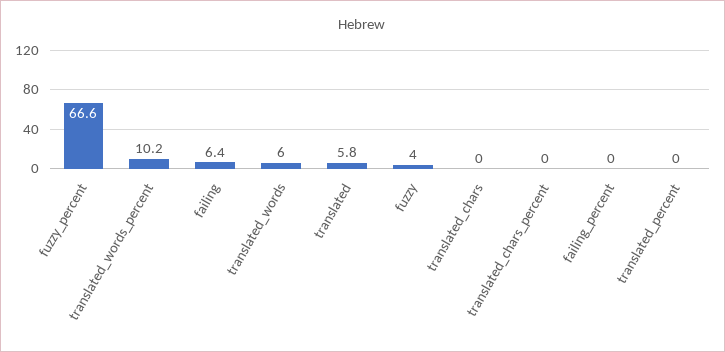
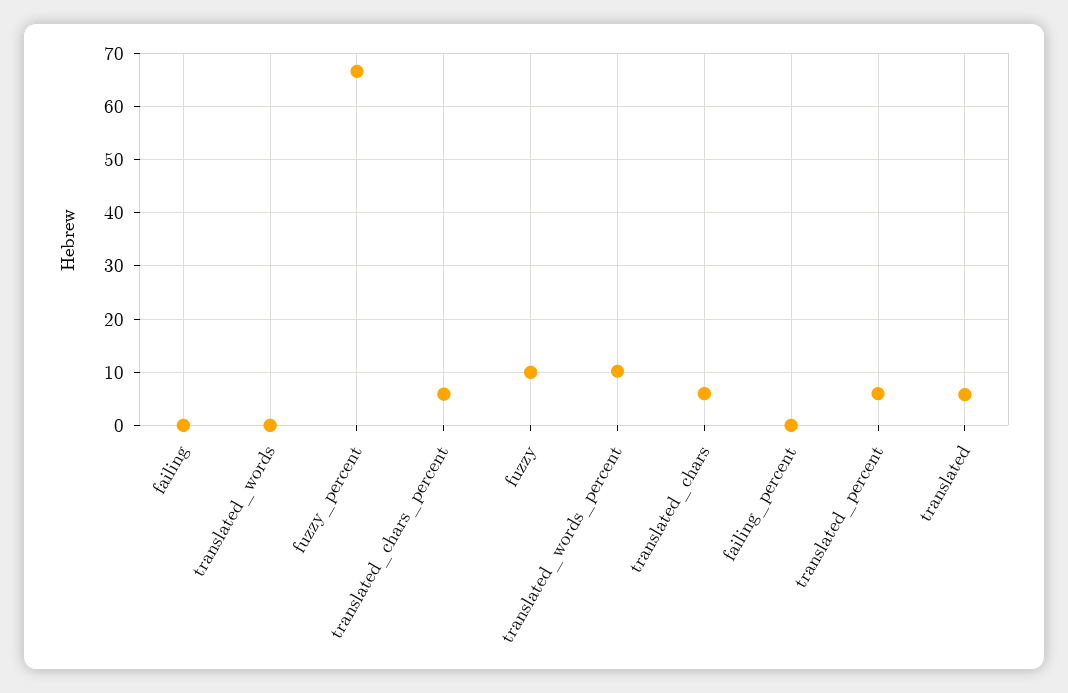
failing: 6.4 -> 0
translated_words: 6 -> 0
fuzzy: 4 -> 10
translated_chars: 0 -> 6
translated_chars_percent: 0 -> 6
translated_percent: 0 -> 6

